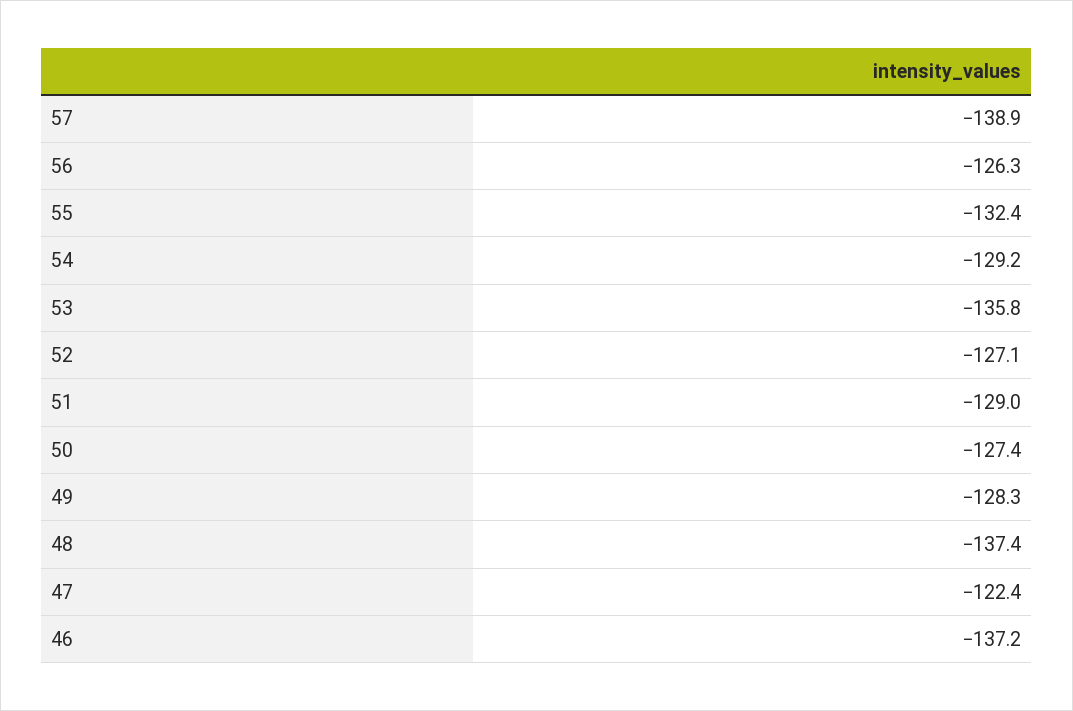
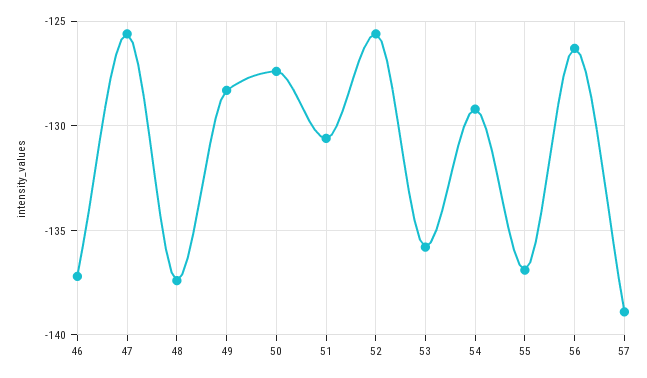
55: -132.4 -> -137
52: -127.1 -> -125.5
51: -129 -> -130.5
47: -122.4 -> -125.5

